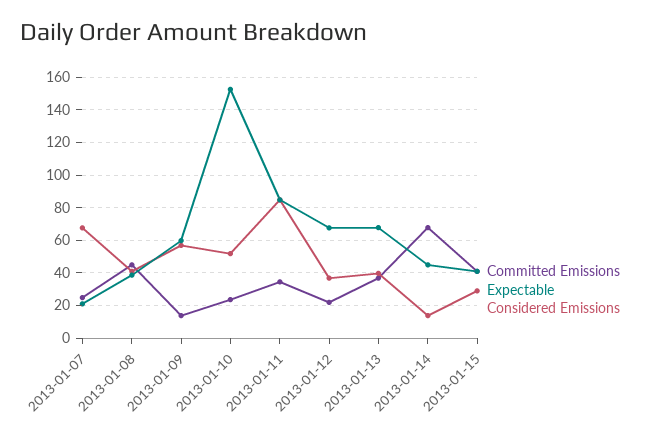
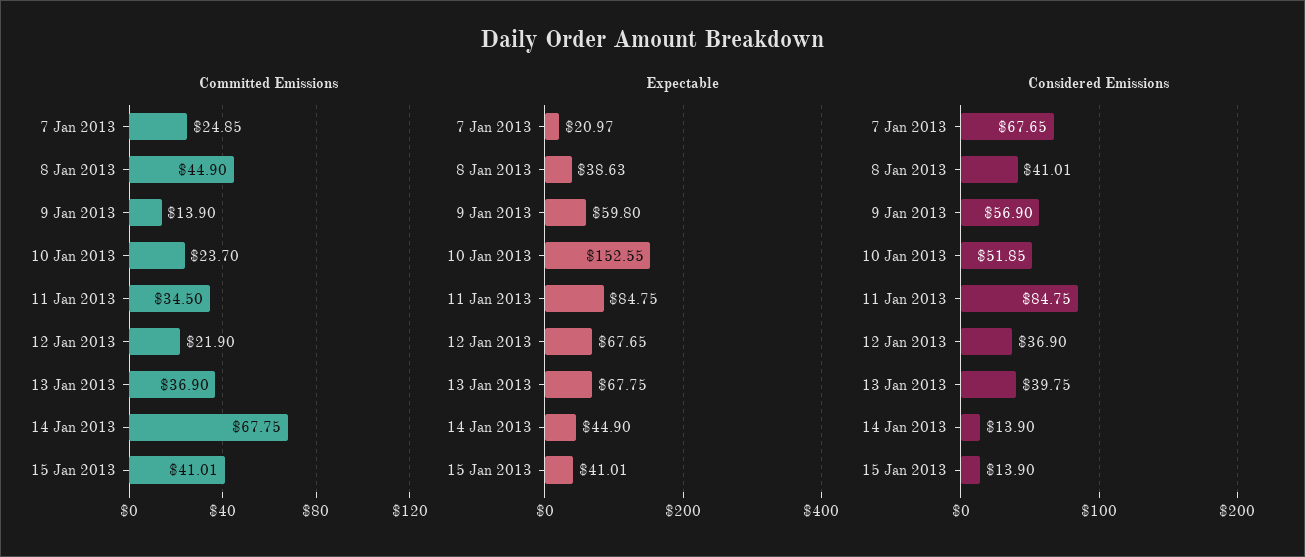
Considered Emissions, 2013-01-15: 30 -> 13.9

